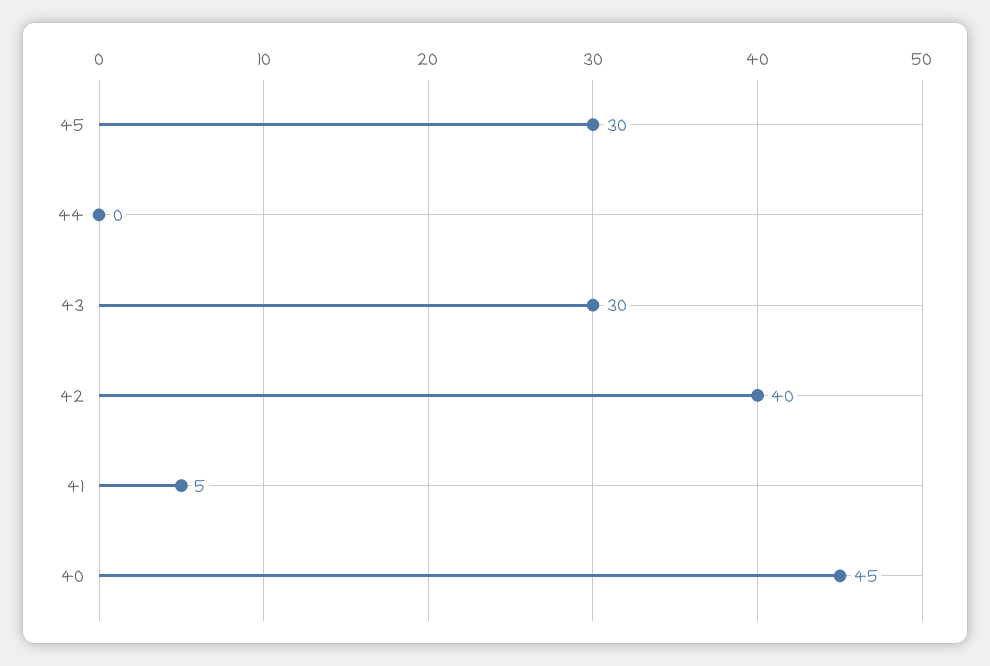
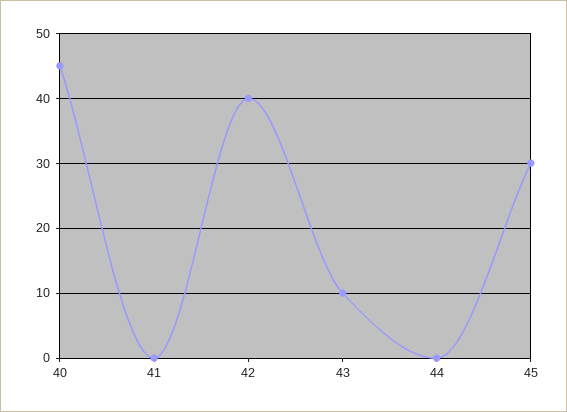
43: 30 -> 10
41: 5 -> 0

